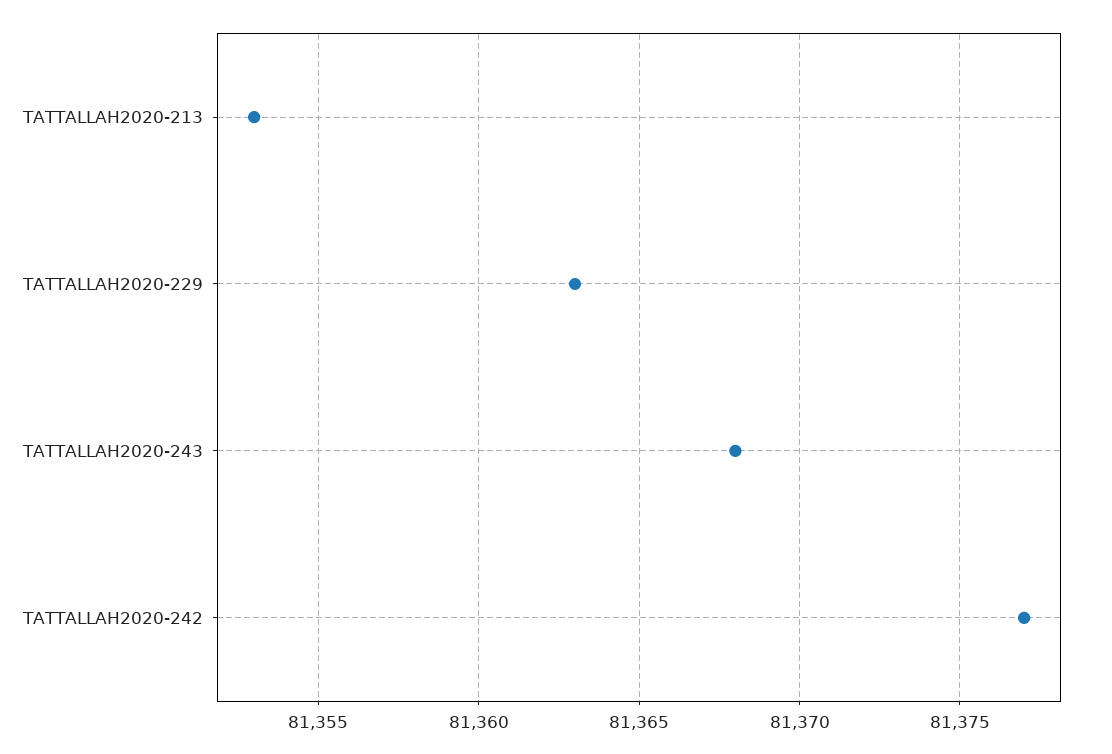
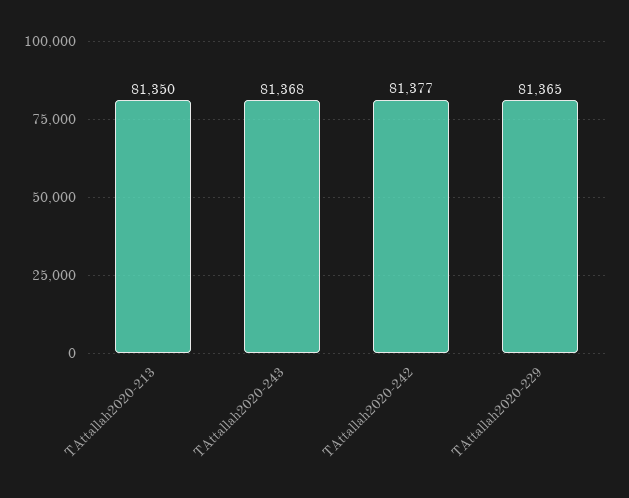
TATTALLAH2020-213: 81353 -> 81350
TATTALLAH2020-229: 81363 -> 81365

